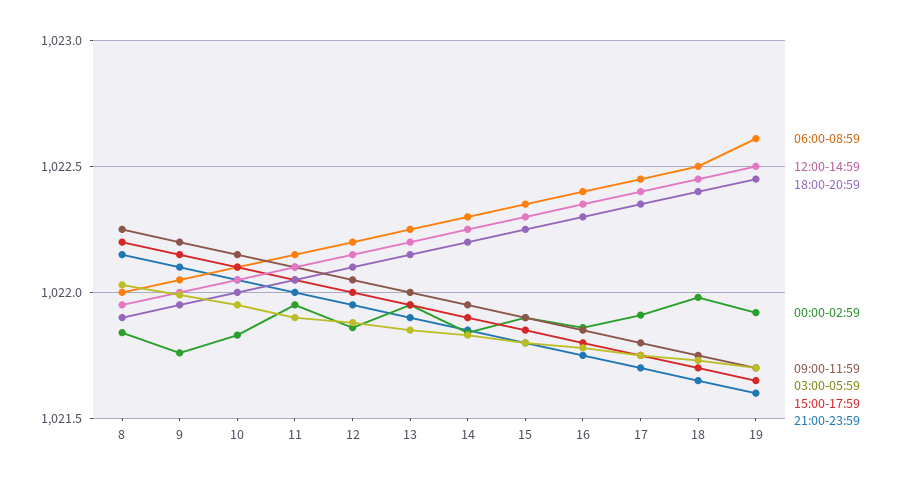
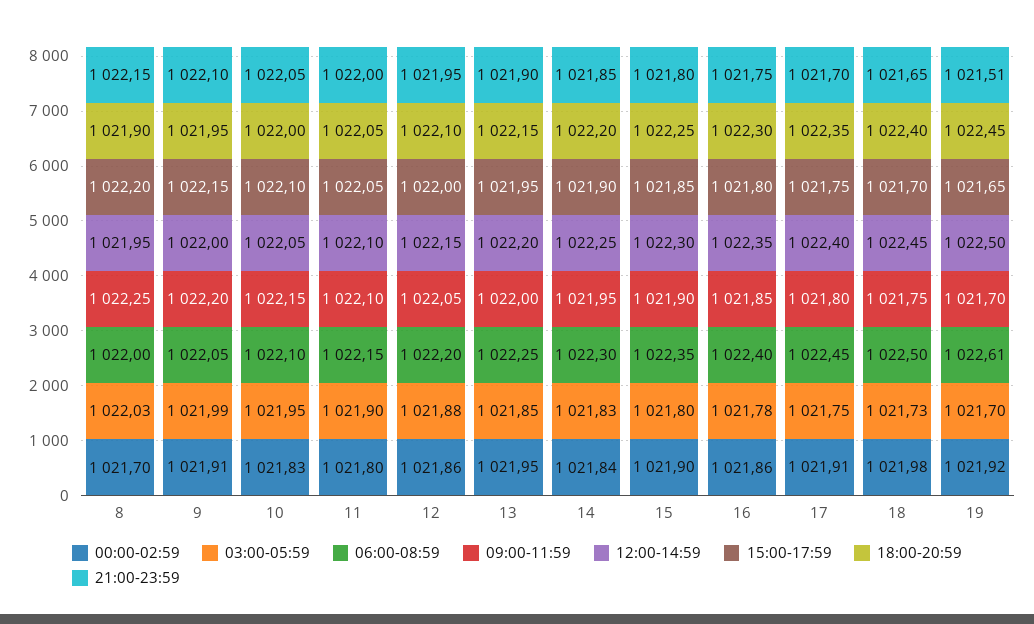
00:00-02:59, 8: 1021.85 -> 1021.7
00:00-02:59, 9: 1021.75 -> 1021.91
00:00-02:59, 11: 1021.95 -> 1021.8
21:00-23:59, 19: 1021.6 -> 1021.51

